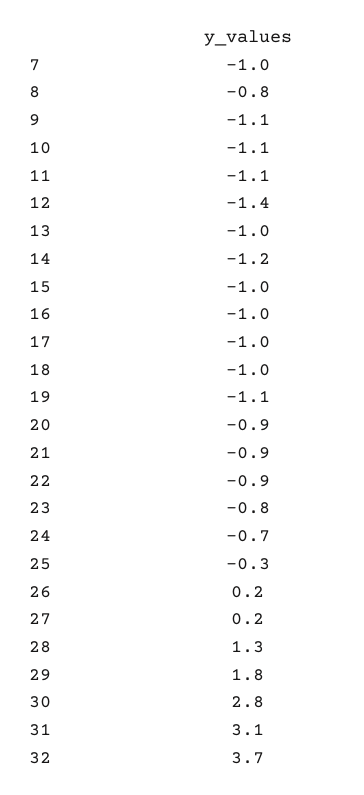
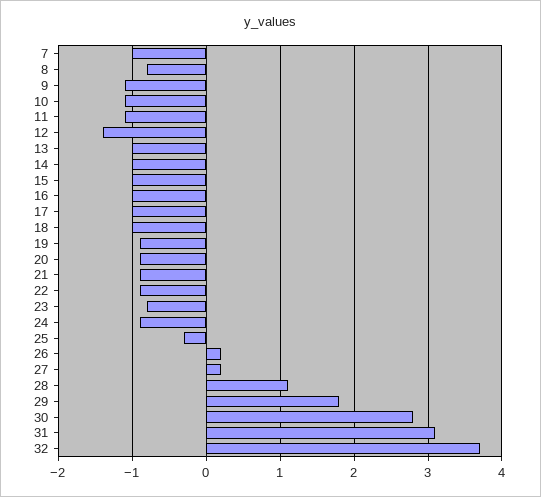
14: -1.2 -> -1
19: -1.1 -> -0.9
24: -0.7 -> -0.9
28: 1.3 -> 1.1

